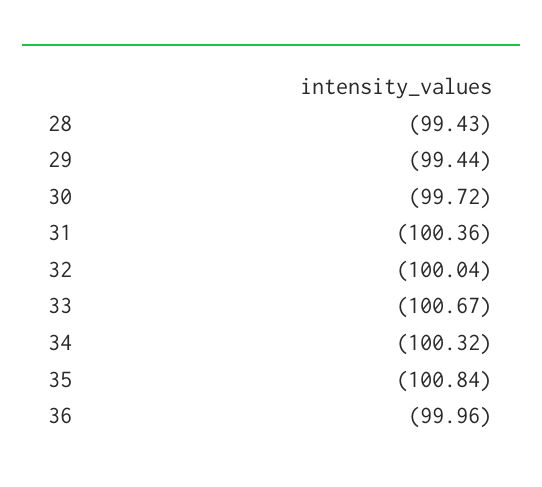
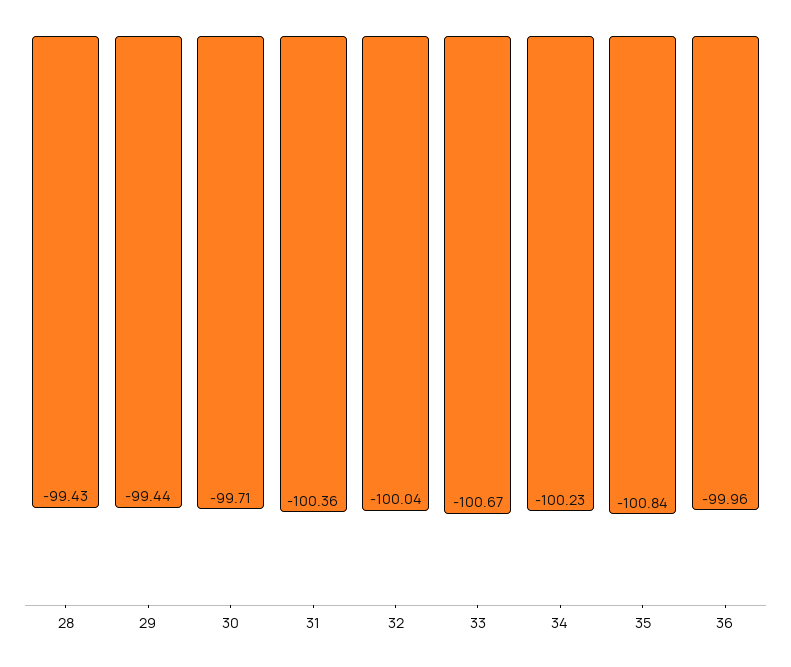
30: -99.72 -> -99.71
34: -100.32 -> -100.23

